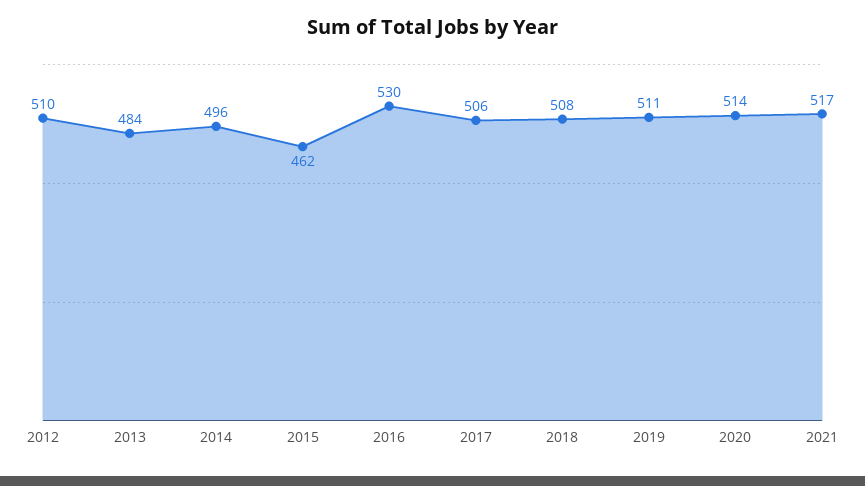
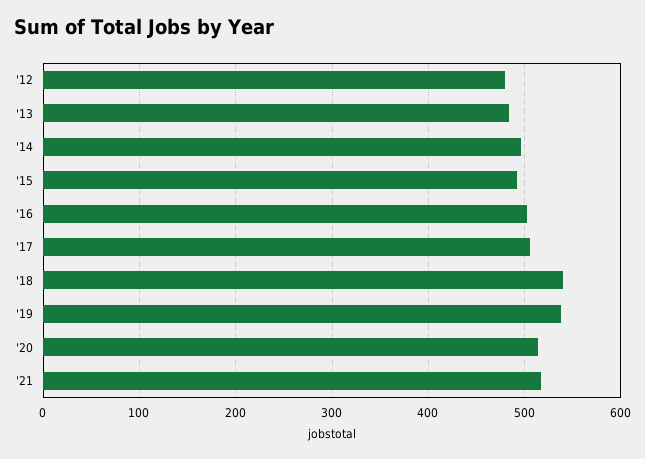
2012: 510 -> 480
2015: 462 -> 490
2016: 530 -> 500
2018: 508 -> 540
2019: 511 -> 540

